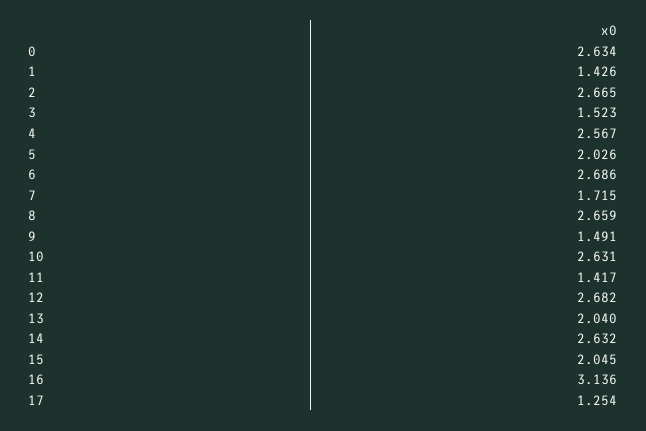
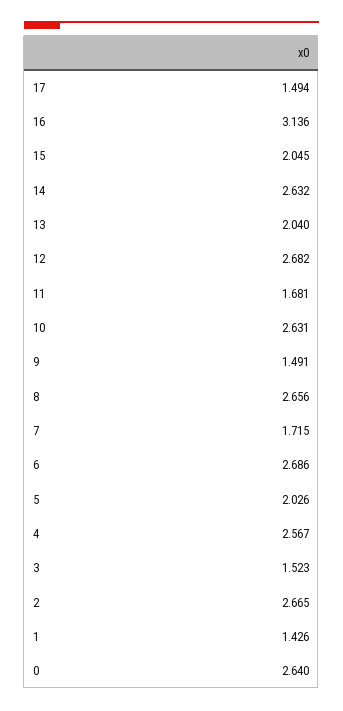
0: 2.634 -> 2.64
8: 2.659 -> 2.656
11: 1.417 -> 1.681
17: 1.254 -> 1.494

